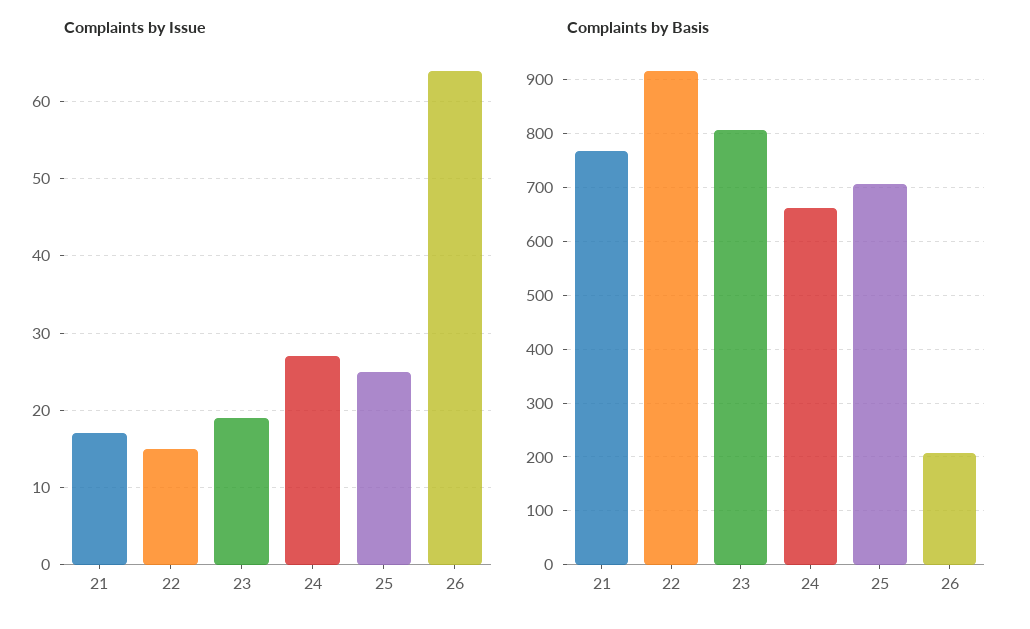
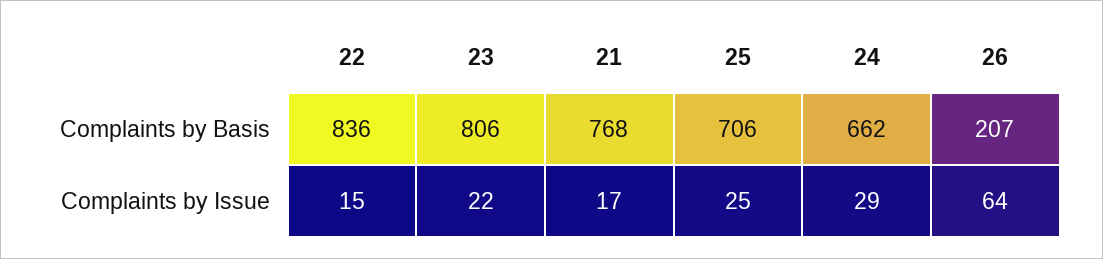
Complaints by Issue, 23: 19 -> 22
Complaints by Issue, 24: 27 -> 29
Complaints by Basis, 22: 920 -> 836

